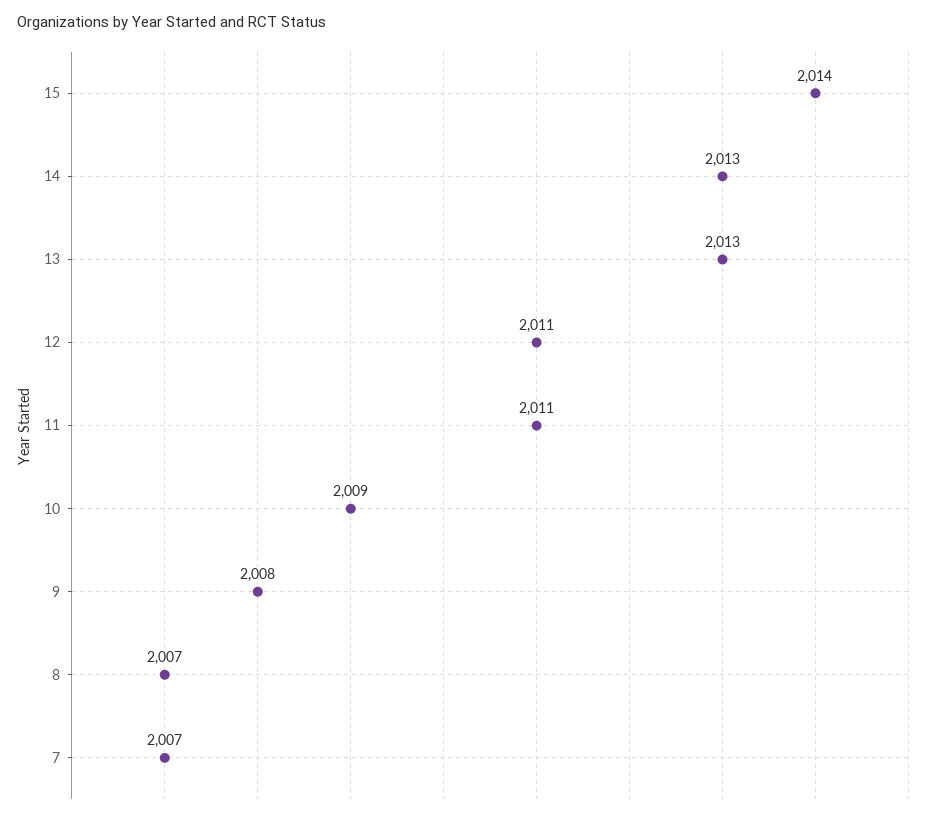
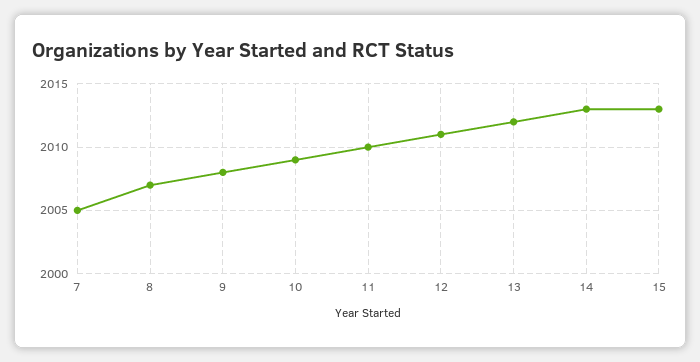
15: 2014 -> 2013
13: 2013 -> 2012
11: 2011 -> 2010
7: 2007 -> 2005

